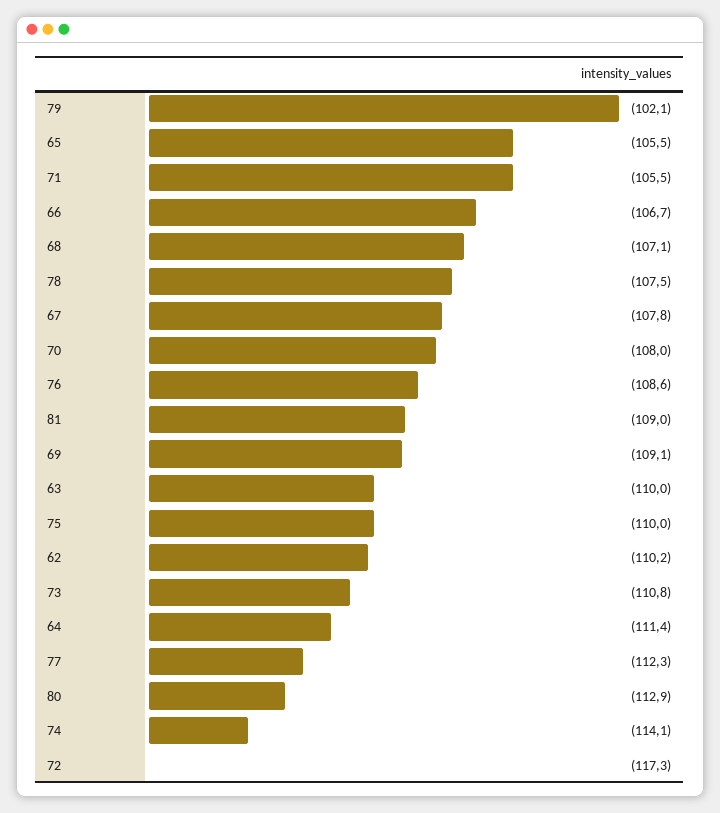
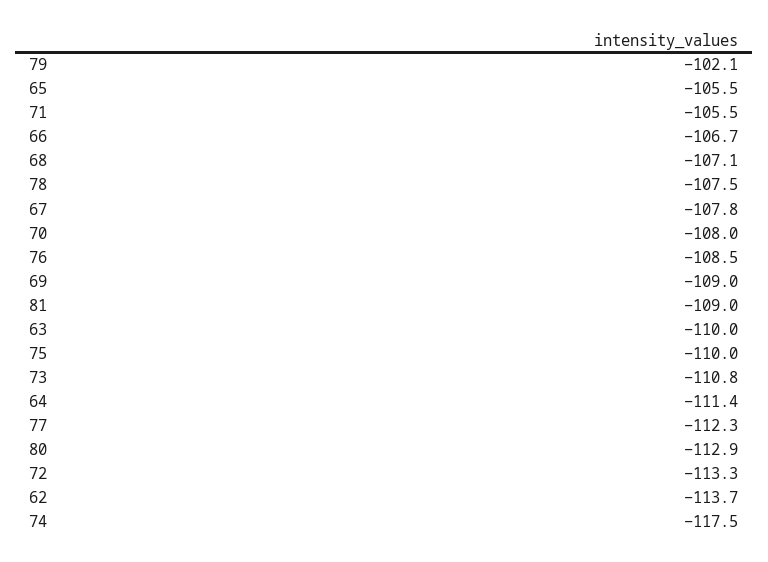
76: -108.6 -> -108.5
69: -109.1 -> -109
62: -110.2 -> -113.7
74: -114.1 -> -117.5
72: -117.3 -> -113.3

